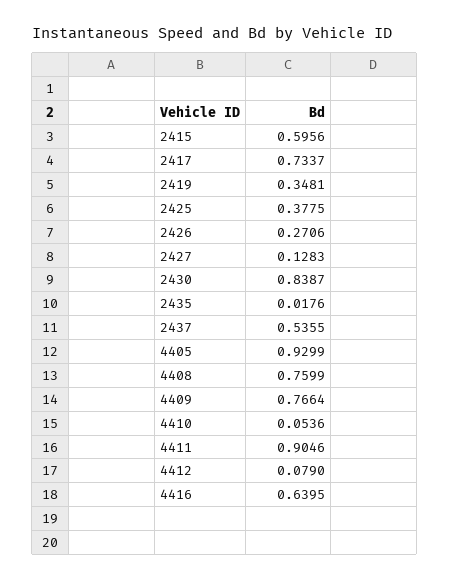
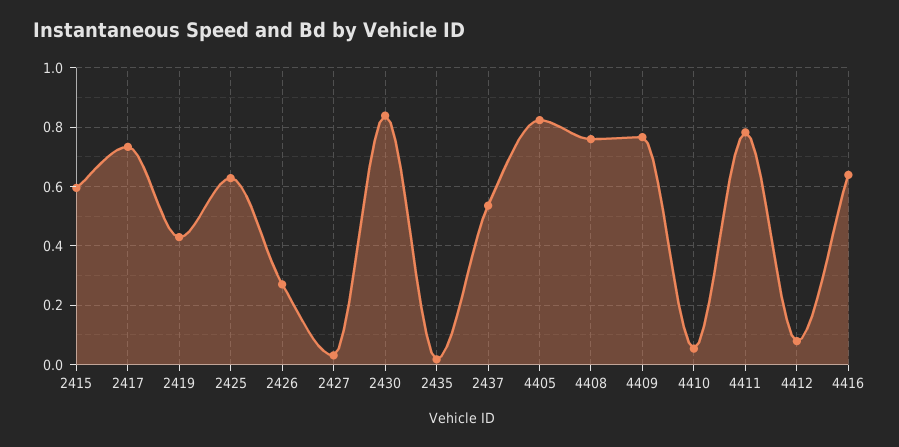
2419: 0.3481 -> 0.425
2425: 0.3775 -> 0.625
2427: 0.1283 -> 0.025
4405: 0.9299 -> 0.825
4411: 0.9046 -> 0.775

